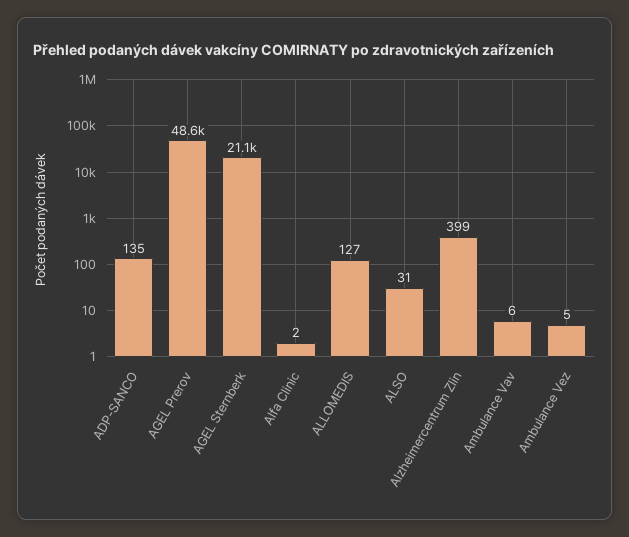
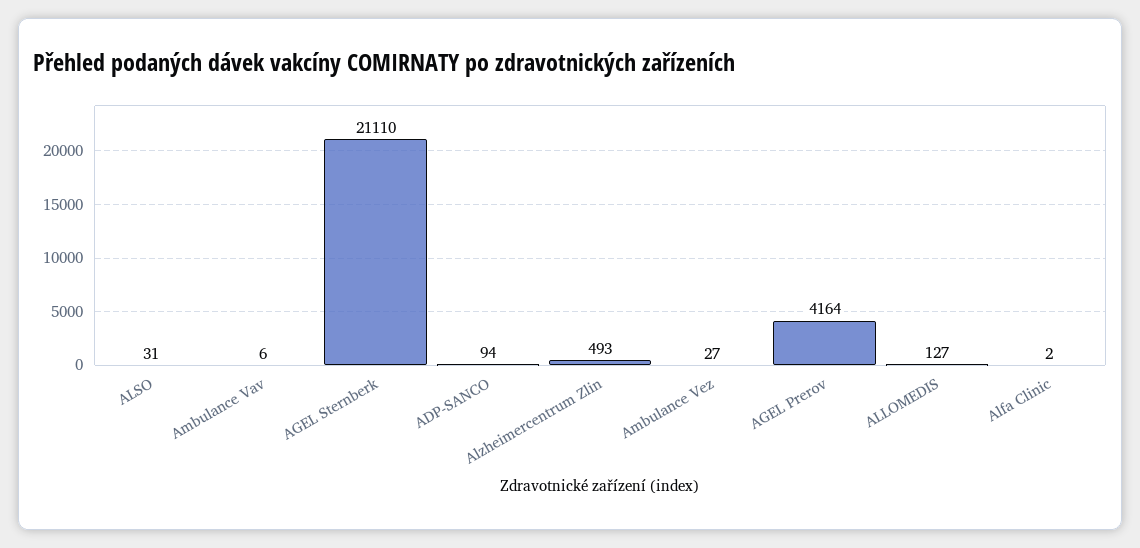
ADP-SANCO: 135 -> 94
AGEL Prerov: 48600 -> 4164
Alzheimercentrum Zlin: 399 -> 493
Ambulance Vez: 5 -> 27

